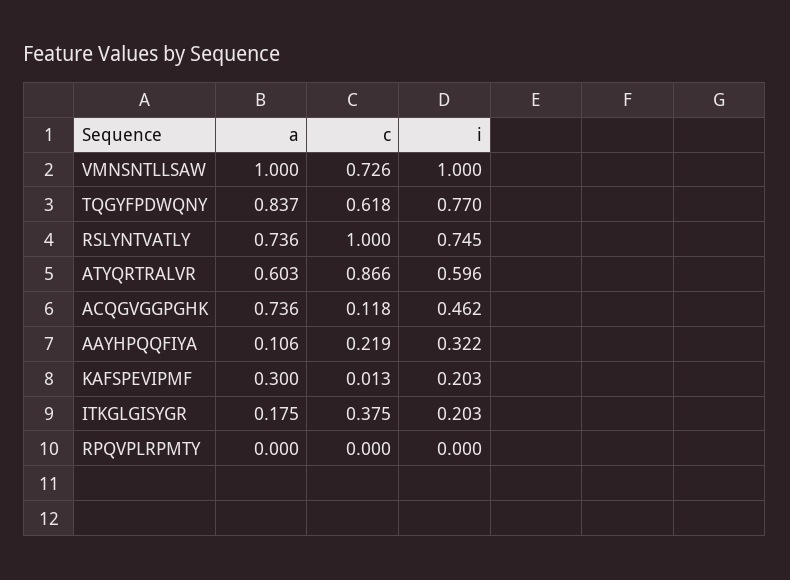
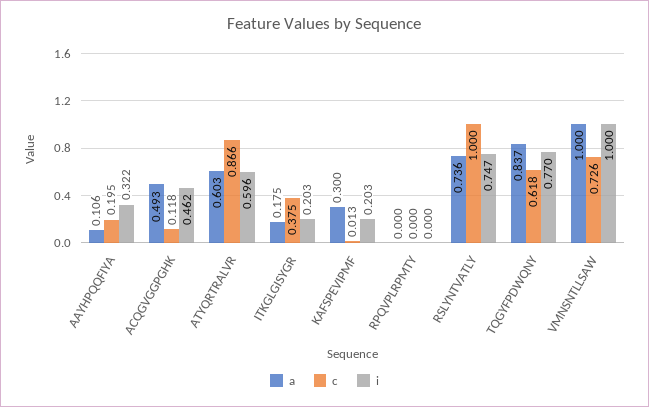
i, RSLYNTVATLY: 0.745 -> 0.747
a, ACQGVGGPGHK: 0.736 -> 0.493
c, AAYHPQQFIYA: 0.219 -> 0.195

